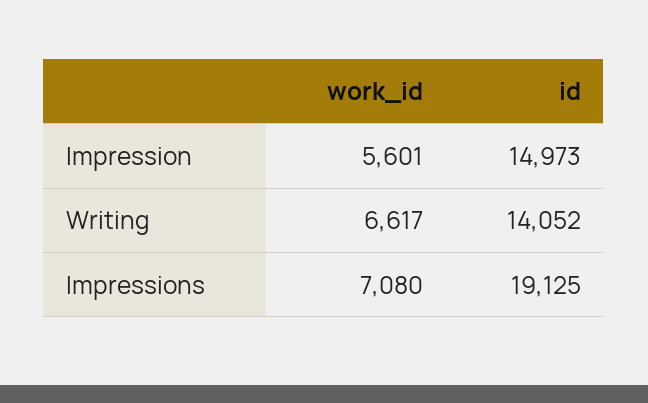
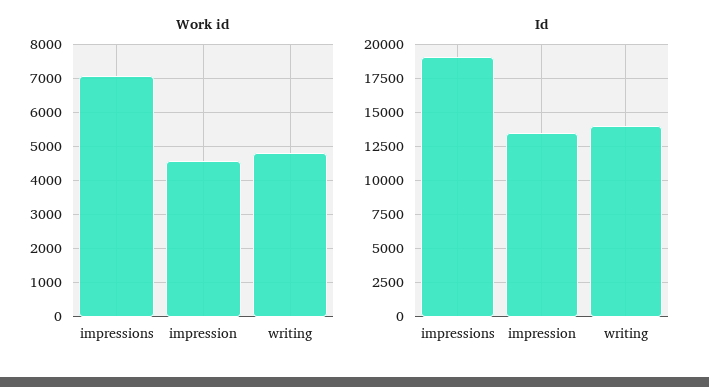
work_id, Impression: 5601 -> 4600
id, Impression: 14973 -> 13500
work_id, Writing: 6617 -> 4800

